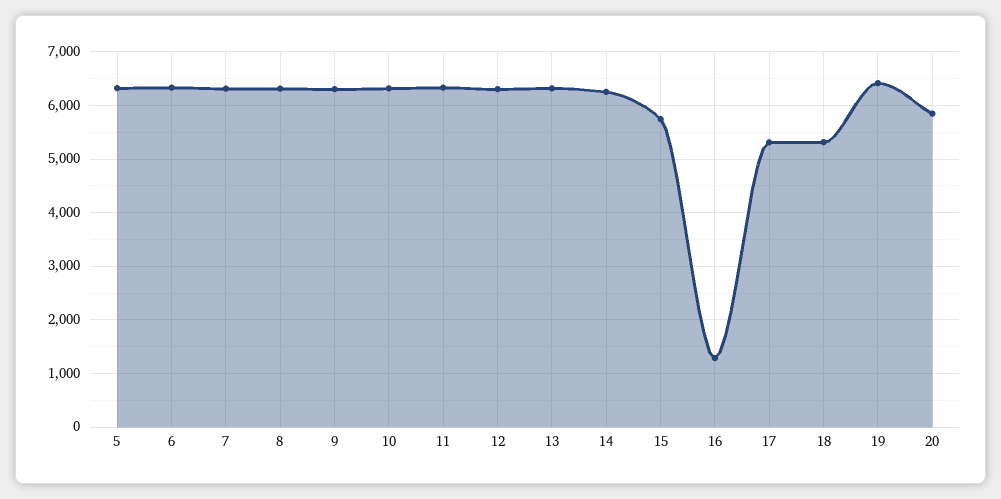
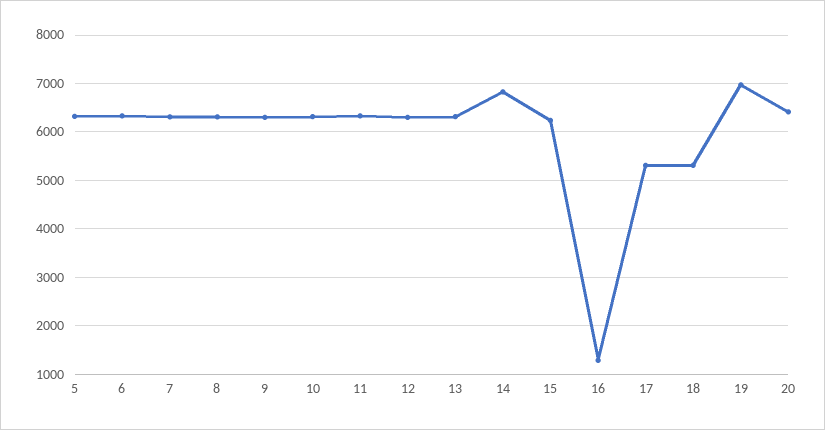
14: 6200 -> 6800
15: 5800 -> 6200
19: 6400 -> 7000
20: 5800 -> 6400

